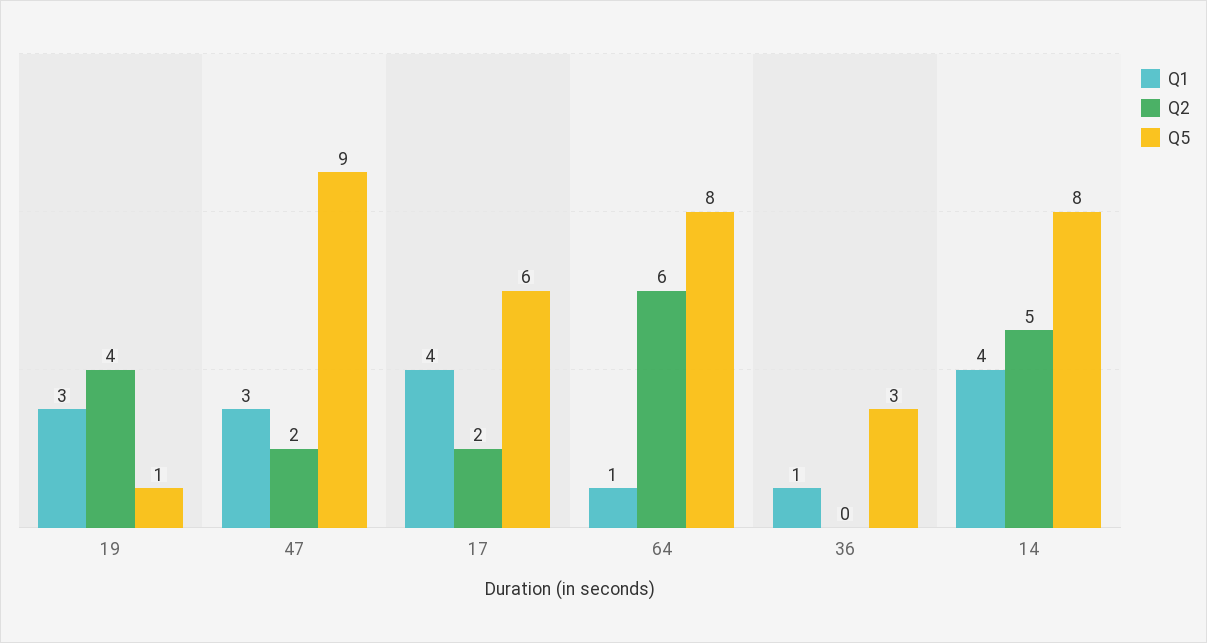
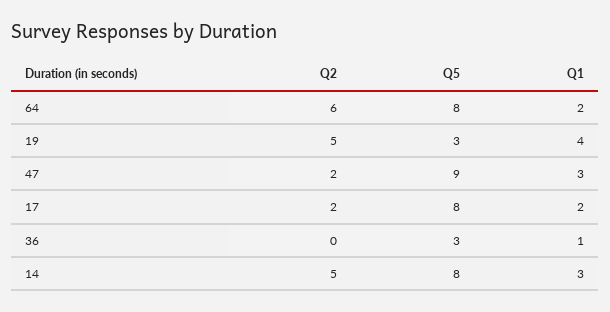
Q1, 19: 3 -> 4
Q2, 19: 4 -> 5
Q5, 19: 1 -> 3
Q1, 17: 4 -> 2
Q5, 17: 6 -> 8
Q1, 64: 1 -> 2
Q1, 14: 4 -> 3

